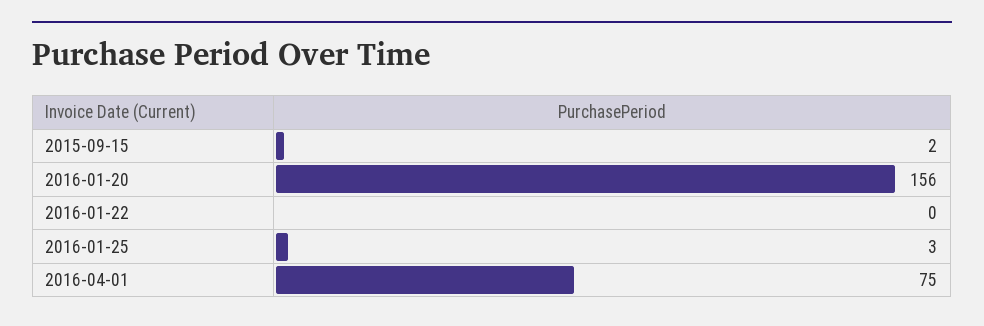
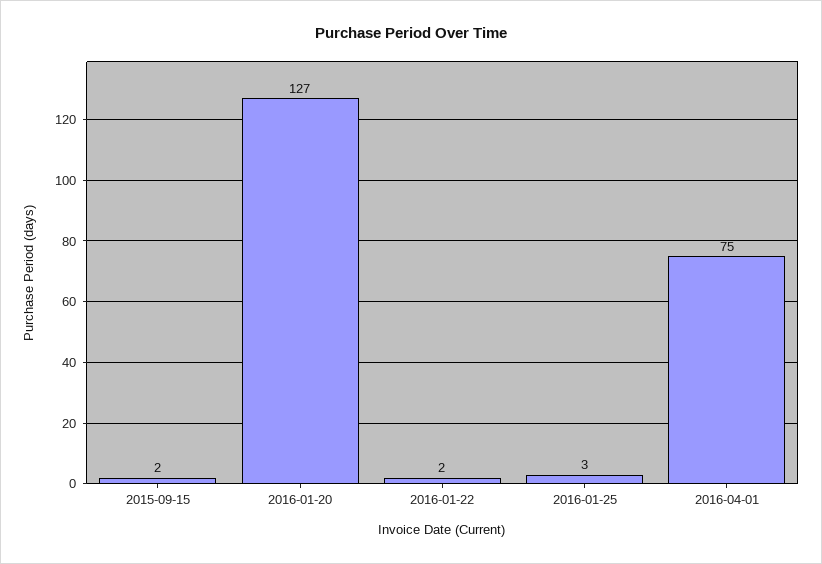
2016-01-20: 156 -> 127
2016-01-22: 0 -> 2

